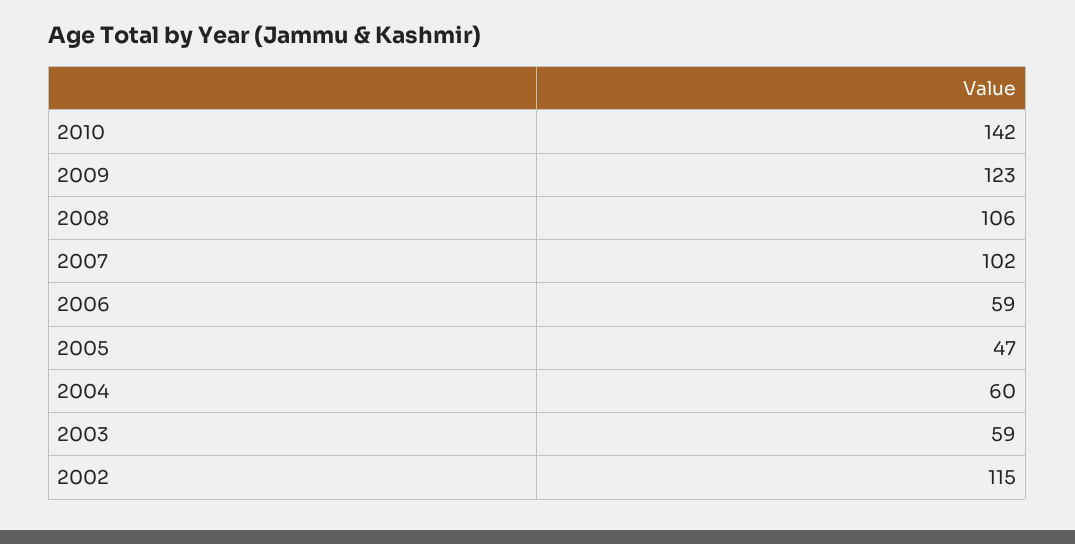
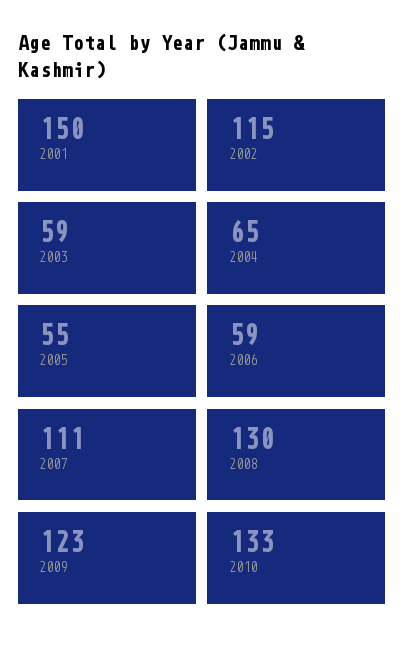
2010: 142 -> 133
2008: 106 -> 130
2007: 102 -> 111
2005: 47 -> 55
2004: 60 -> 65
2001: none -> 150

